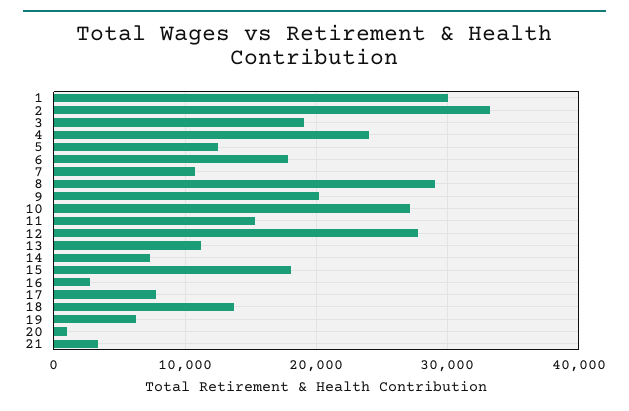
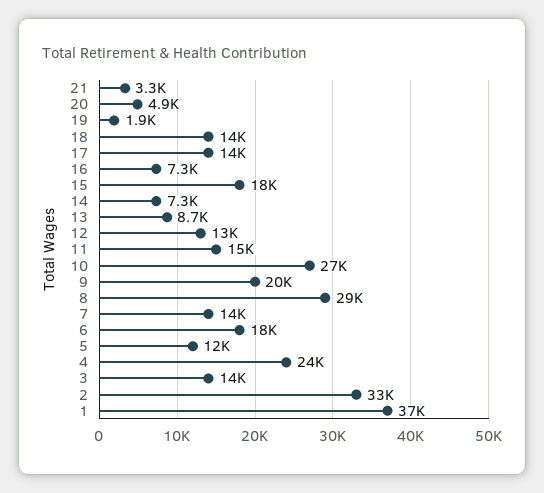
1: 30000 -> 37000
3: 19000 -> 14000
7: 11000 -> 14000
12: 28000 -> 13000
13: 11000 -> 8700
16: 3000 -> 7300
17: 8000 -> 14000
19: 6000 -> 1900
20: 1000 -> 4900

